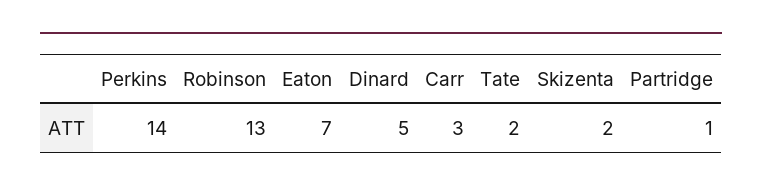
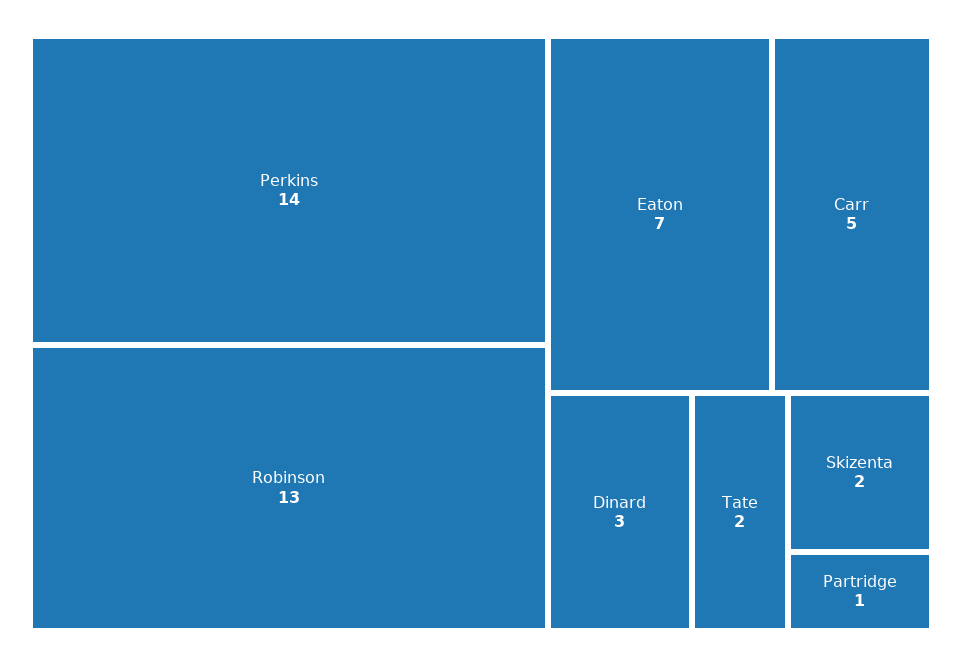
Dinard: 5 -> 3
Carr: 3 -> 5

